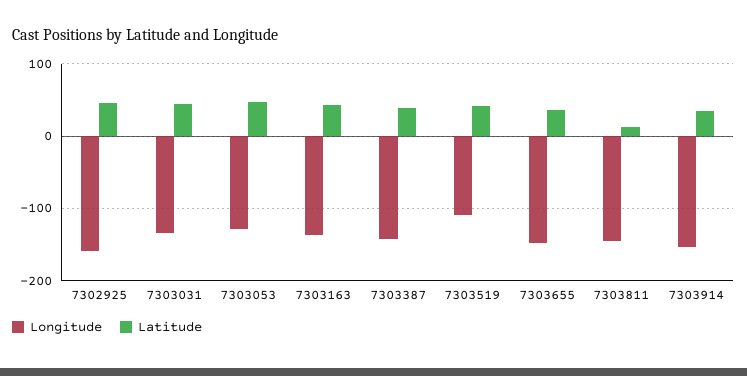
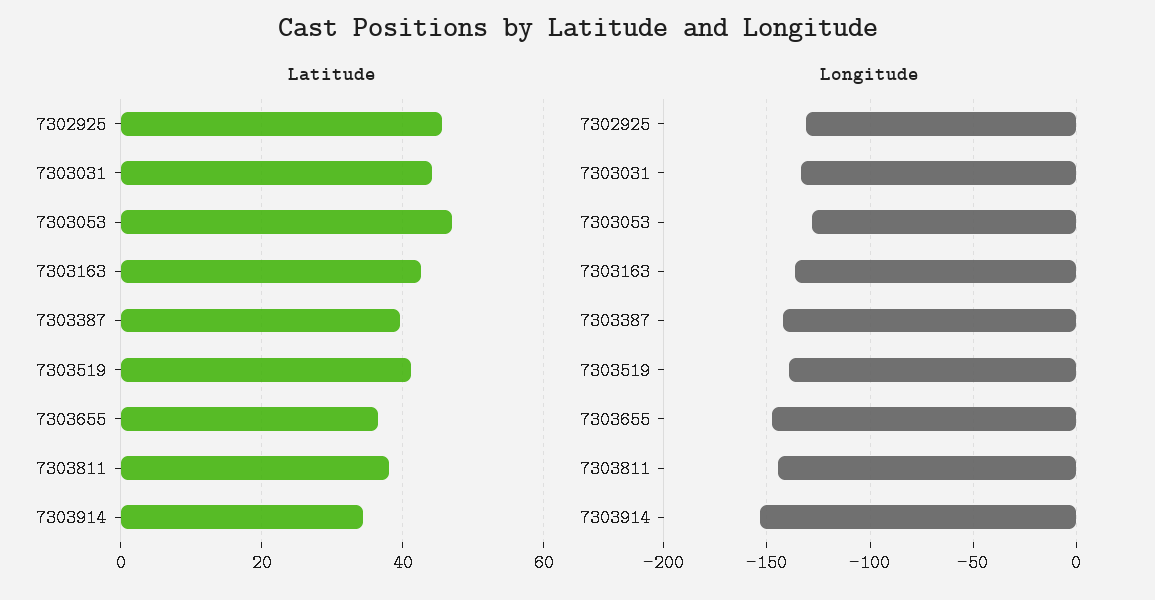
Longitude, 7302925: -160 -> -130
Longitude, 7303519: -110 -> -140
Latitude, 7303811: 10 -> 38

